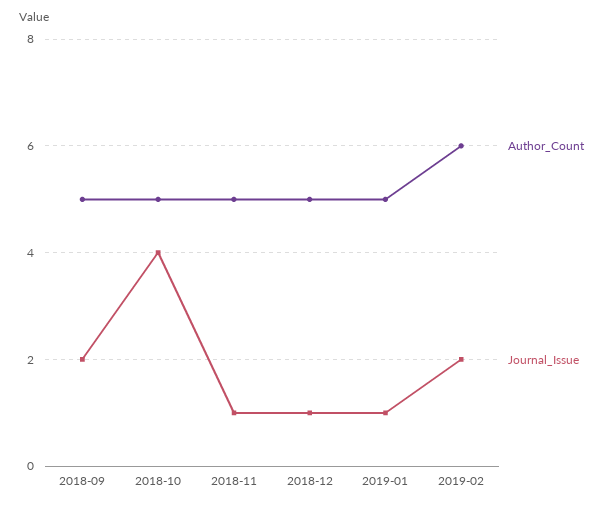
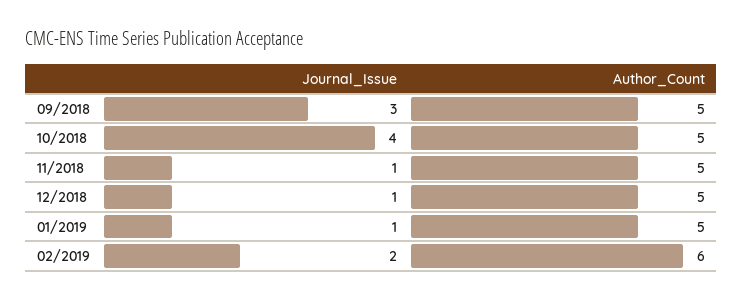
Journal_Issue, 2018-09: 2 -> 3

